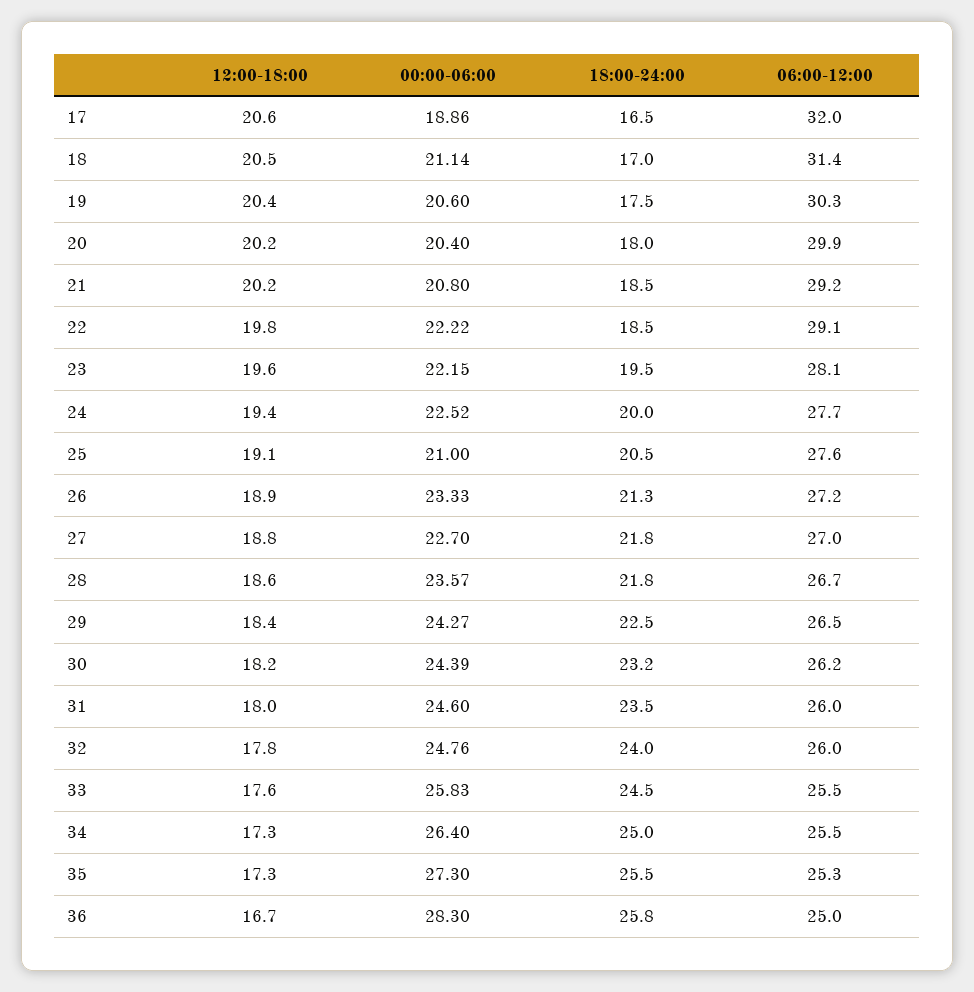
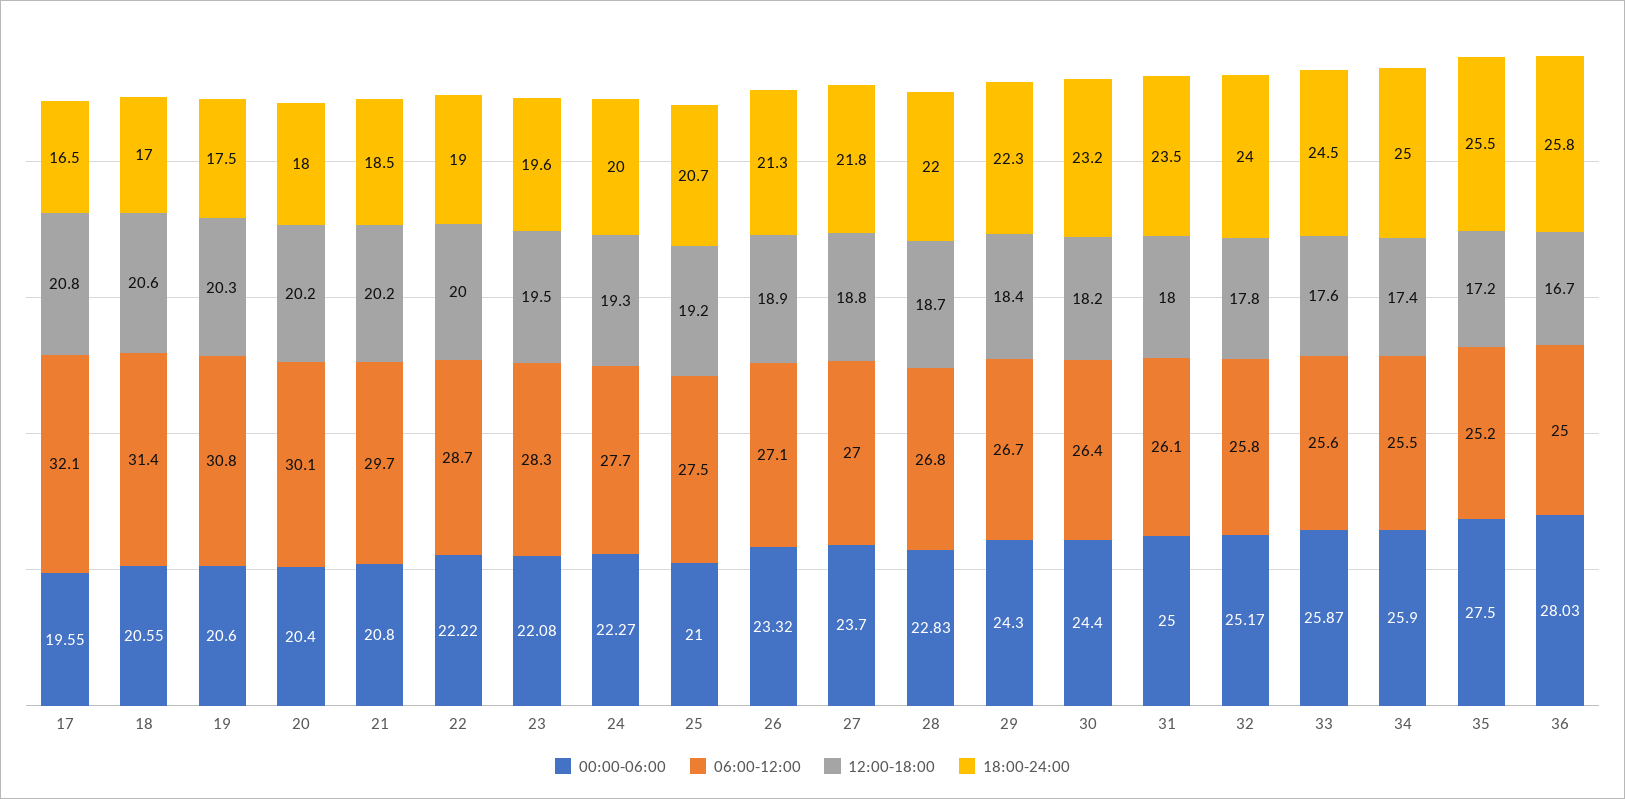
12:00-18:00, 17: 20.6 -> 20.8
00:00-06:00, 17: 18.86 -> 19.55
06:00-12:00, 17: 32 -> 32.1
12:00-18:00, 18: 20.5 -> 20.6
00:00-06:00, 18: 21.14 -> 20.55
12:00-18:00, 19: 20.4 -> 20.3
06:00-12:00, 19: 30.3 -> 30.8
06:00-12:00, 20: 29.9 -> 30.1
06:00-12:00, 21: 29.2 -> 29.7
12:00-18:00, 22: 19.8 -> 20
18:00-24:00, 22: 18.5 -> 19
06:00-12:00, 22: 29.1 -> 28.7
12:00-18:00, 23: 19.6 -> 19.5
00:00-06:00, 23: 22.15 -> 22.08
18:00-24:00, 23: 19.5 -> 19.6
06:00-12:00, 23: 28.1 -> 28.3
12:00-18:00, 24: 19.4 -> 19.3
00:00-06:00, 24: 22.52 -> 22.27
12:00-18:00, 25: 19.1 -> 19.2
18:00-24:00, 25: 20.5 -> 20.7
06:00-12:00, 25: 27.6 -> 27.5
00:00-06:00, 26: 23.33 -> 23.32
06:00-12:00, 26: 27.2 -> 27.1
00:00-06:00, 27: 22.7 -> 23.7
12:00-18:00, 28: 18.6 -> 18.7
00:00-06:00, 28: 23.57 -> 22.83
18:00-24:00, 28: 21.8 -> 22
06:00-12:00, 28: 26.7 -> 26.8
00:00-06:00, 29: 24.27 -> 24.3
18:00-24:00, 29: 22.5 -> 22.3
06:00-12:00, 29: 26.5 -> 26.7
00:00-06:00, 30: 24.39 -> 24.4
06:00-12:00, 30: 26.2 -> 26.4
00:00-06:00, 31: 24.6 -> 25
06:00-12:00, 31: 26 -> 26.1
00:00-06:00, 32: 24.76 -> 25.17
06:00-12:00, 32: 26 -> 25.8
00:00-06:00, 33: 25.83 -> 25.87
06:00-12:00, 33: 25.5 -> 25.6
12:00-18:00, 34: 17.3 -> 17.4
00:00-06:00, 34: 26.4 -> 25.9
12:00-18:00, 35: 17.3 -> 17.2
00:00-06:00, 35: 27.3 -> 27.5
06:00-12:00, 35: 25.3 -> 25.2
00:00-06:00, 36: 28.3 -> 28.03

